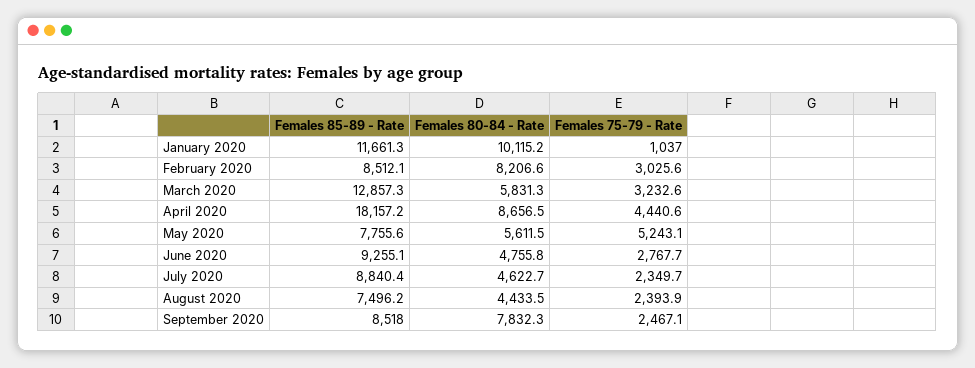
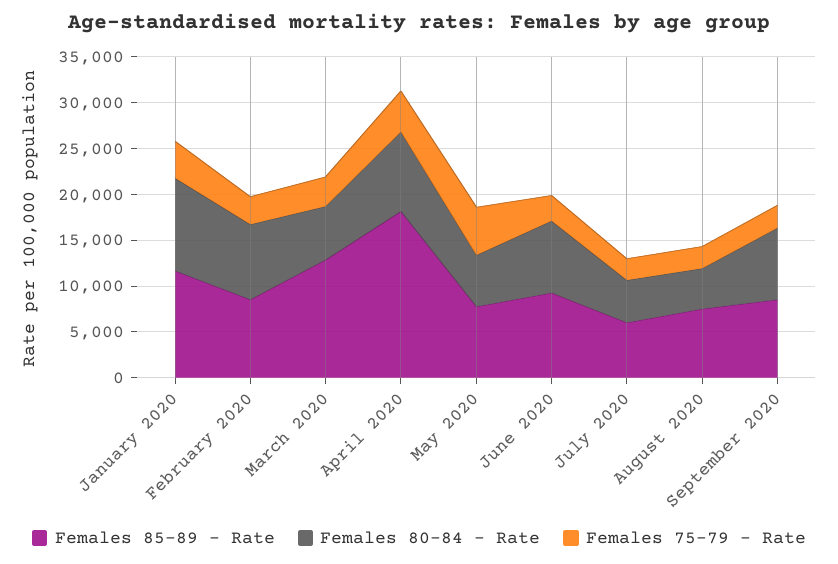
Females 75-79 - Rate, January 2020: 1037 -> 4000
Females 80-84 - Rate, June 2020: 4755.8 -> 8000
Females 85-89 - Rate, July 2020: 8840.4 -> 6000

